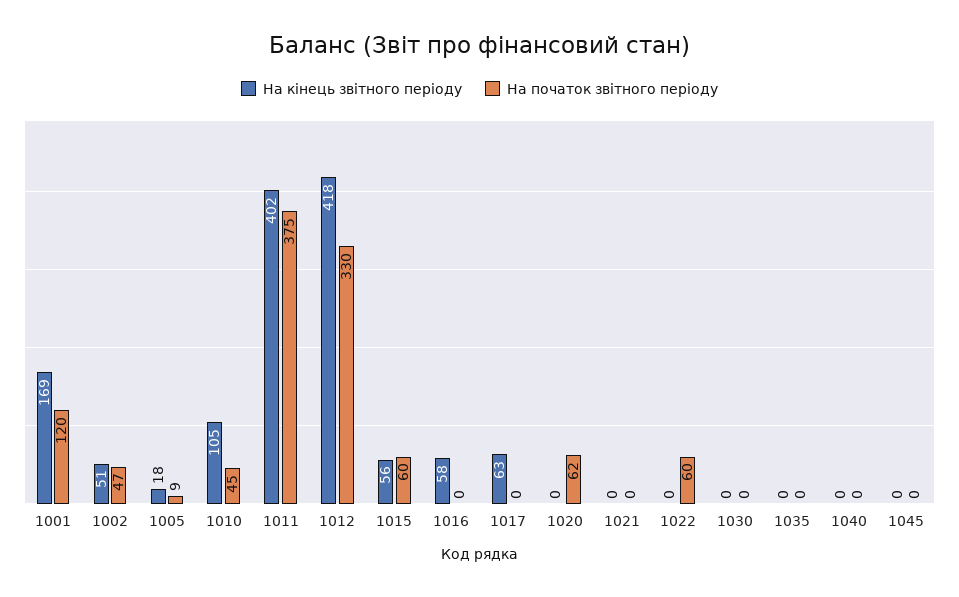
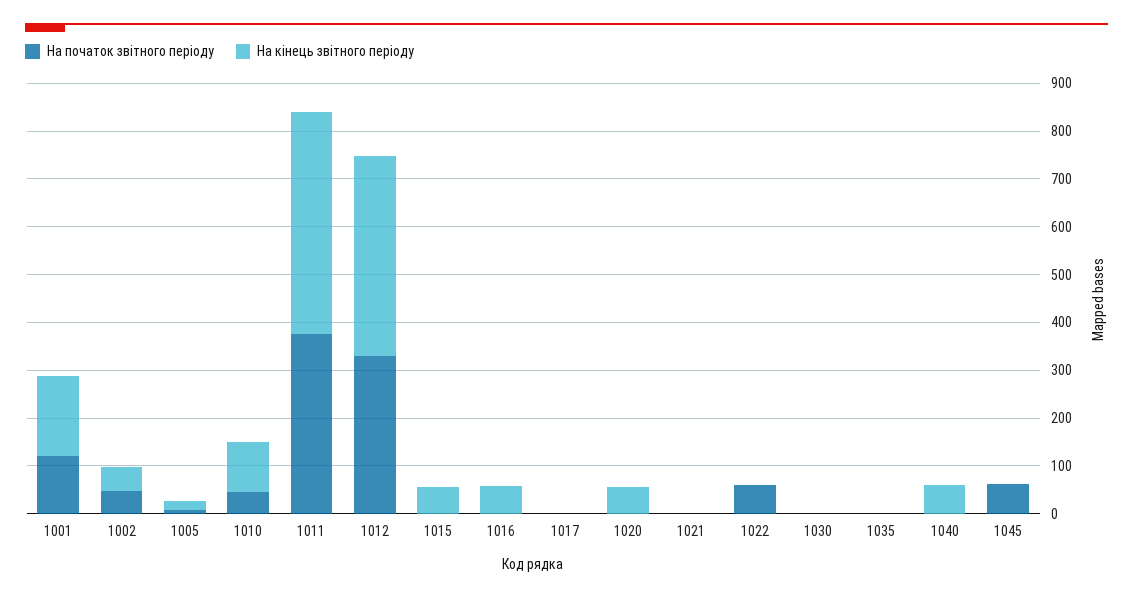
На кінець звітного періоду, 1011: 402 -> 460
На початок звітного періоду, 1015: 60 -> 0
На кінець звітного періоду, 1017: 63 -> 0
На кінець звітного періоду, 1020: 0 -> 60
На початок звітного періоду, 1020: 62 -> 0
На кінець звітного періоду, 1040: 0 -> 60
На початок звітного періоду, 1045: 0 -> 60

